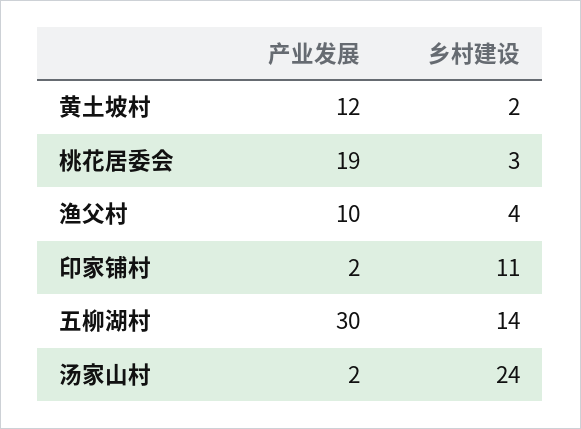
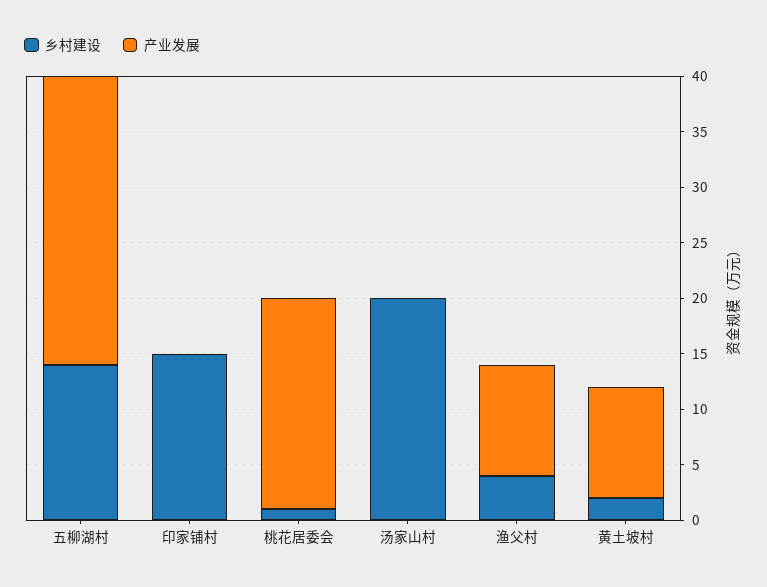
产业发展, 黄土坡村: 12 -> 10
乡村建设, 桃花居委会: 3 -> 1
产业发展, 印家铺村: 2 -> 0
乡村建设, 印家铺村: 11 -> 15
产业发展, 五柳湖村: 30 -> 26
产业发展, 汤家山村: 2 -> 0
乡村建设, 汤家山村: 24 -> 20

